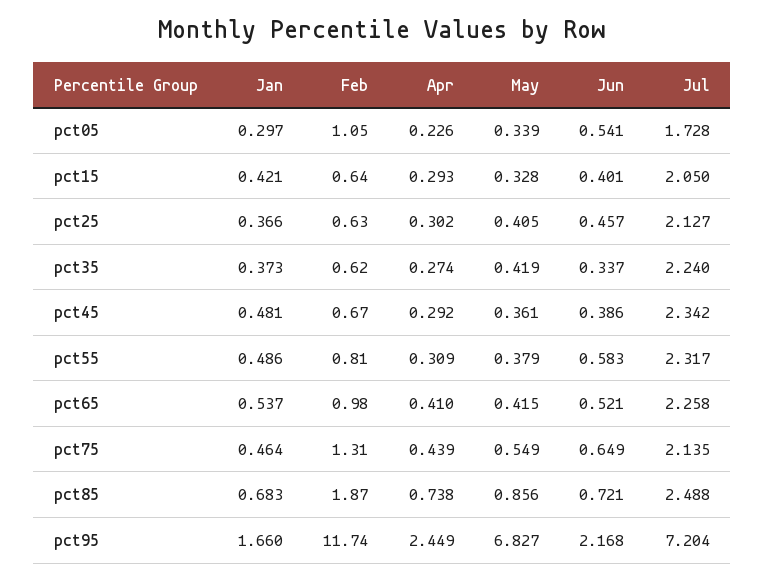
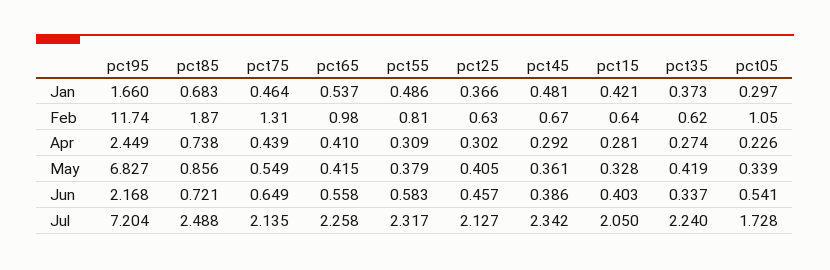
Apr, pct15: 0.293 -> 0.281
Jun, pct15: 0.401 -> 0.403
Jun, pct65: 0.521 -> 0.558

